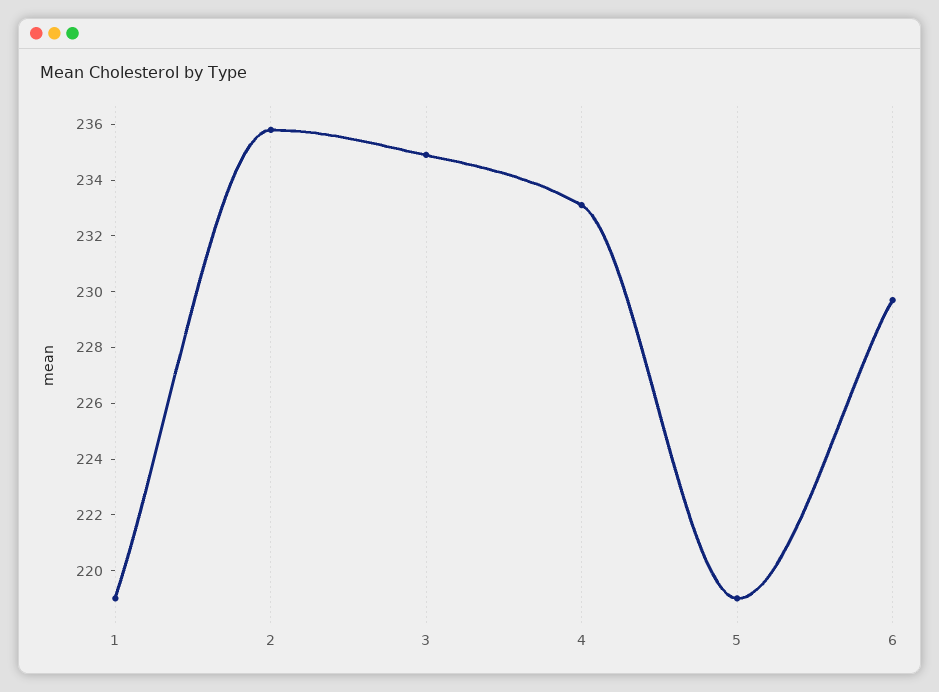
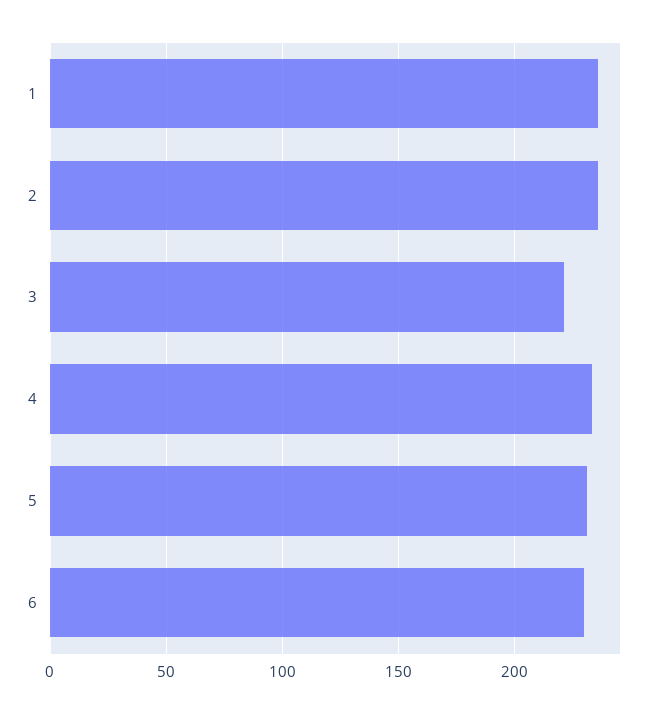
1: 219 -> 235
3: 235 -> 220
5: 219 -> 230

